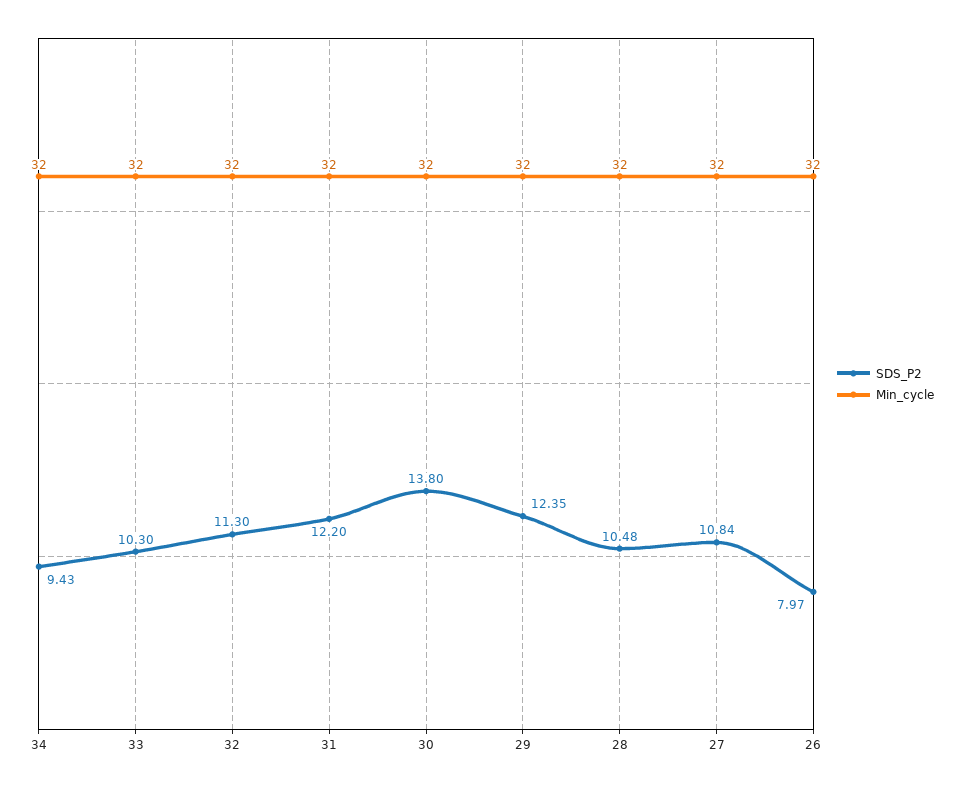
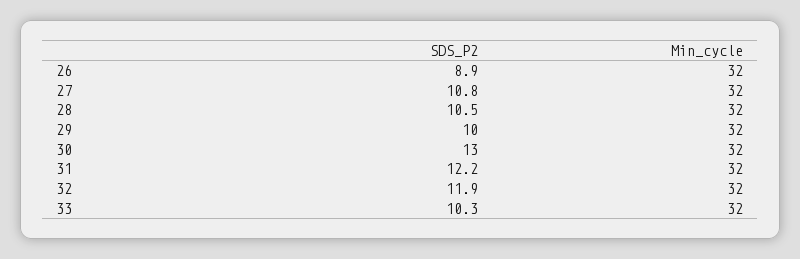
SDS_P2, 34: 9.43 -> none
Min_cycle, 34: 32 -> none
SDS_P2, 32: 11.3 -> 11.9
SDS_P2, 30: 13.8 -> 13
SDS_P2, 29: 12.35 -> 10
SDS_P2, 26: 7.97 -> 8.9

